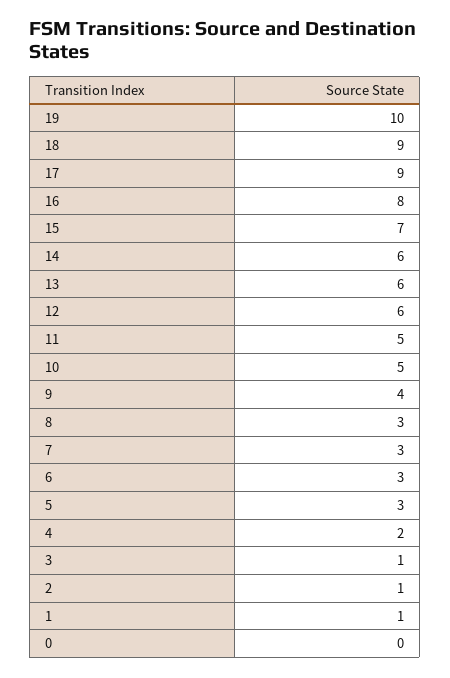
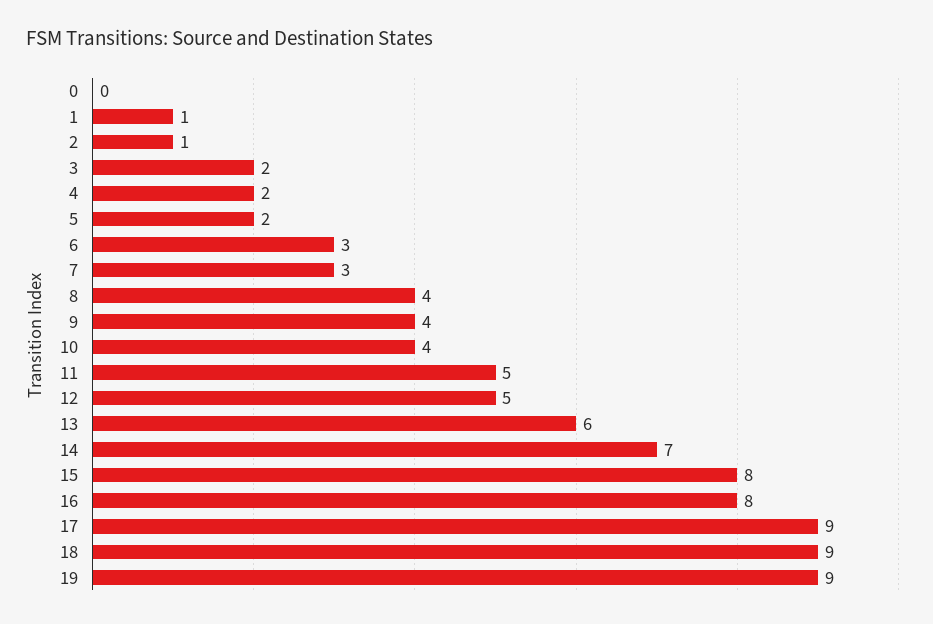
19: 10 -> 9
15: 7 -> 8
14: 6 -> 7
12: 6 -> 5
10: 5 -> 4
8: 3 -> 4
5: 3 -> 2
3: 1 -> 2

